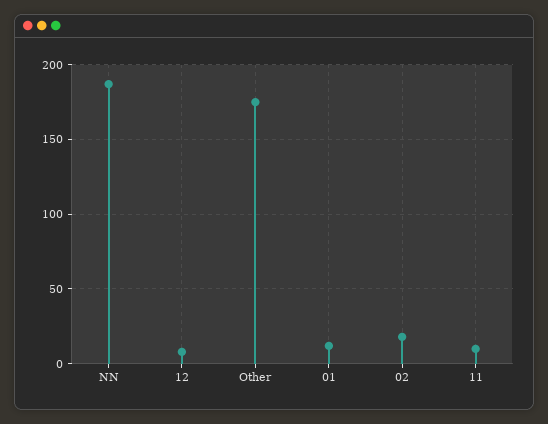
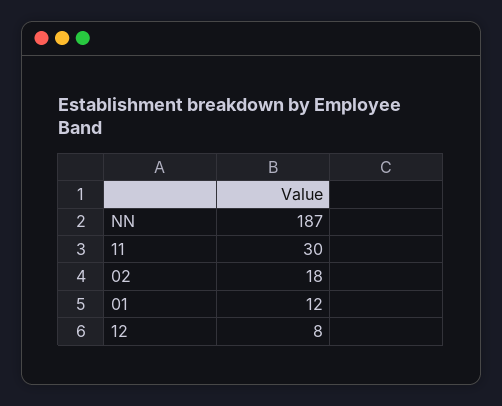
Other: 175 -> none
11: 10 -> 30

